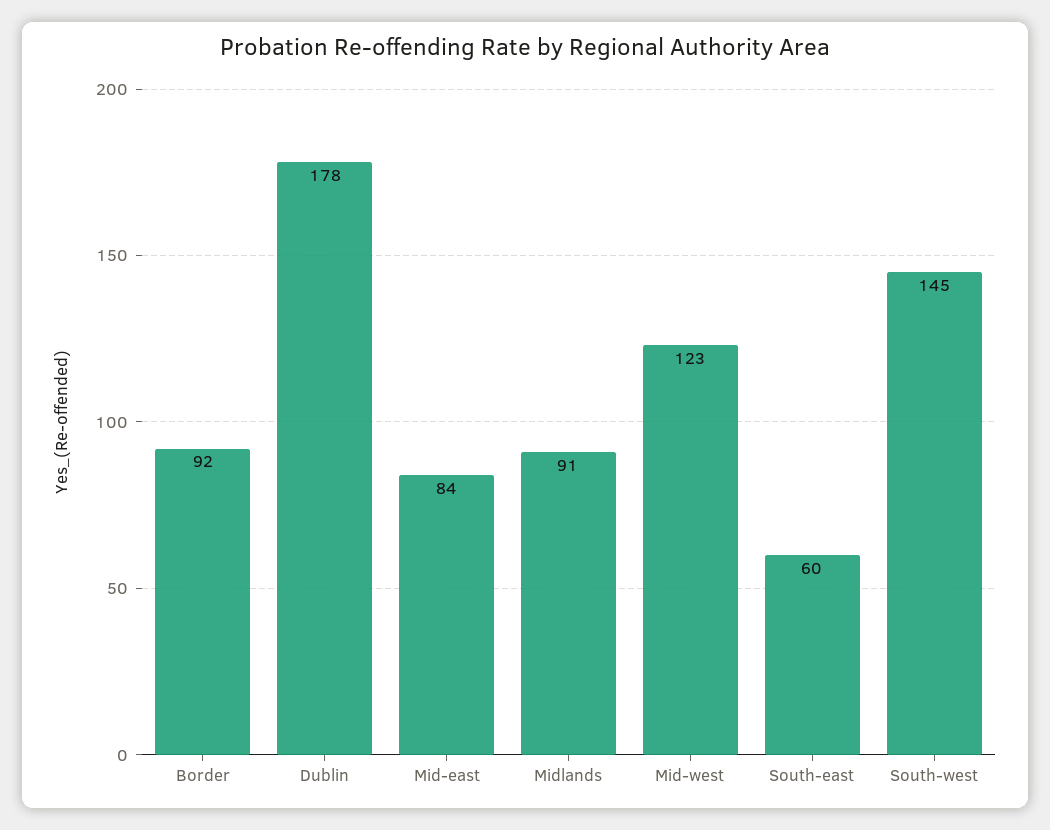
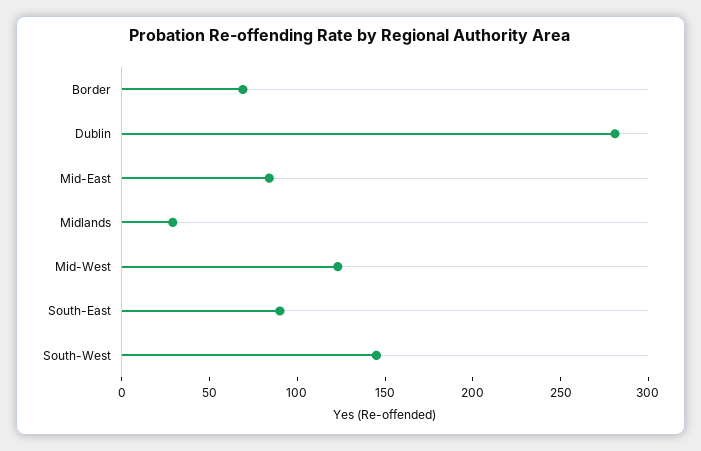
Border: 92 -> 70
Dublin: 178 -> 280
Midlands: 91 -> 30
South-east: 60 -> 90

